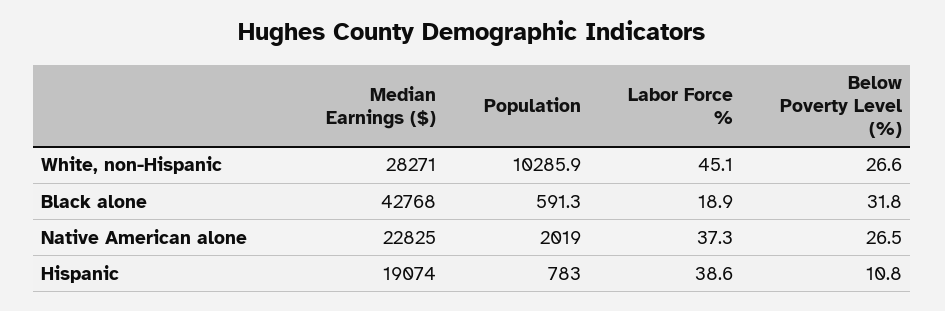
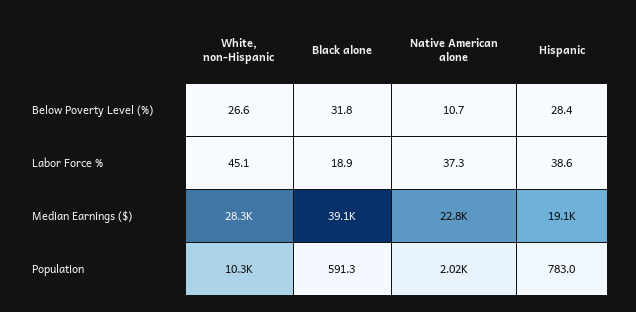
Median Earnings ($), Black alone: 42768 -> 39100
Below Poverty Level (%), Native American alone: 26.5 -> 10.7
Below Poverty Level (%), Hispanic: 10.8 -> 28.4

